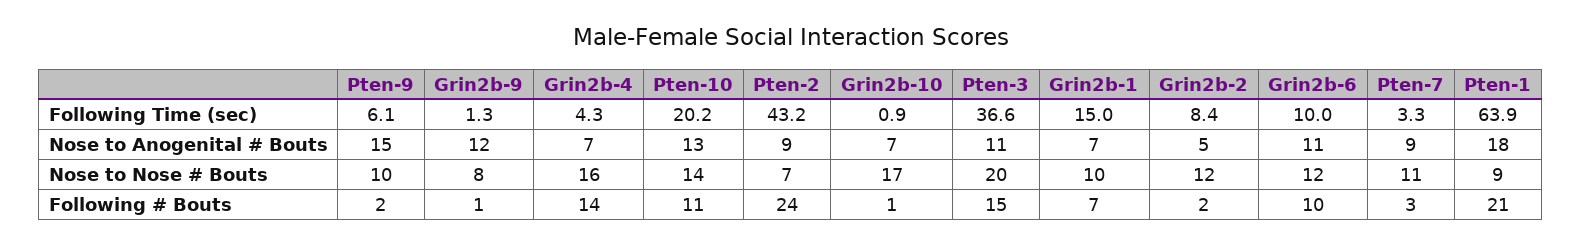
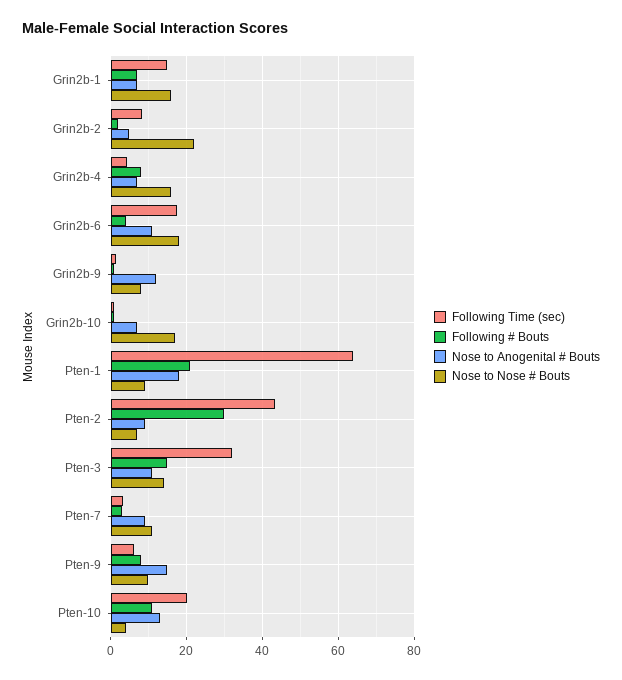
Following Time (sec), Pten-3: 36.6 -> 32
Following Time (sec), Grin2b-6: 10 -> 18
Nose to Nose # Bouts, Pten-10: 14 -> 4
Nose to Nose # Bouts, Pten-3: 20 -> 14
Nose to Nose # Bouts, Grin2b-1: 10 -> 16
Nose to Nose # Bouts, Grin2b-2: 12 -> 22
Nose to Nose # Bouts, Grin2b-6: 12 -> 18
Following # Bouts, Pten-9: 2 -> 8
Following # Bouts, Grin2b-4: 14 -> 8
Following # Bouts, Pten-2: 24 -> 30
Following # Bouts, Grin2b-6: 10 -> 4

